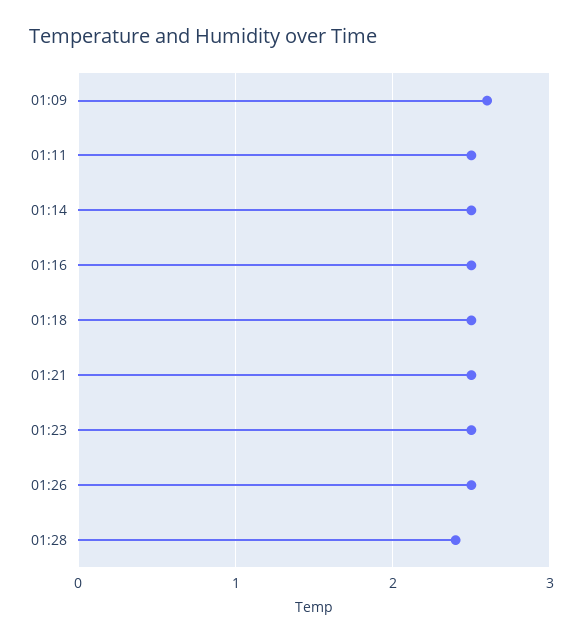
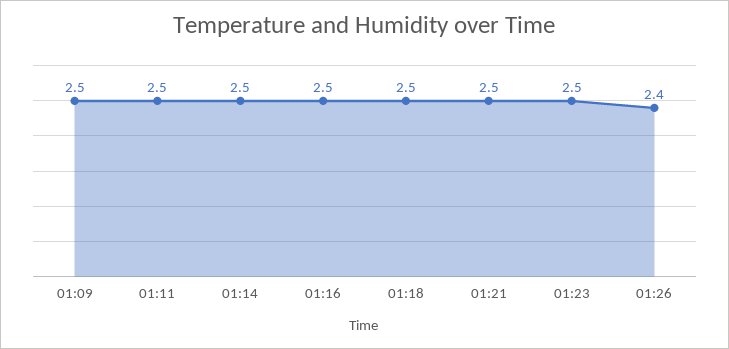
01:09: 2.6 -> 2.5
01:26: 2.5 -> 2.4
01:28: 2.4 -> none

